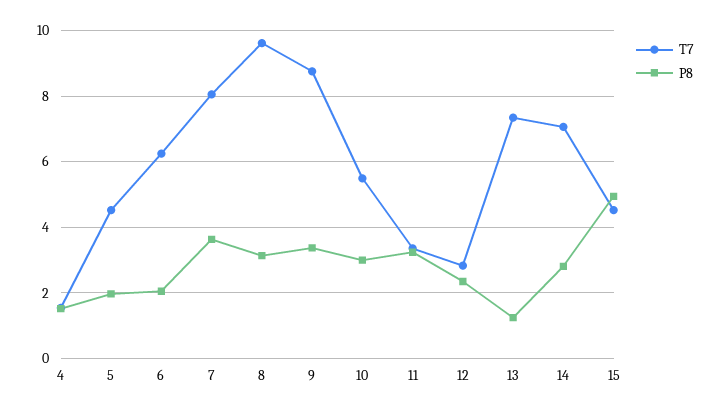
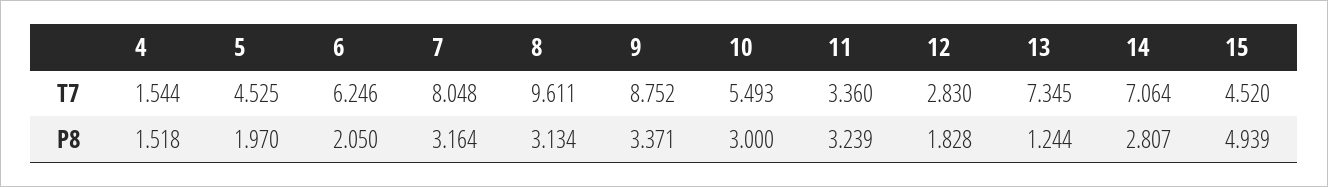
P8, 7: 3.6 -> 3.164
P8, 12: 2.4 -> 1.828

